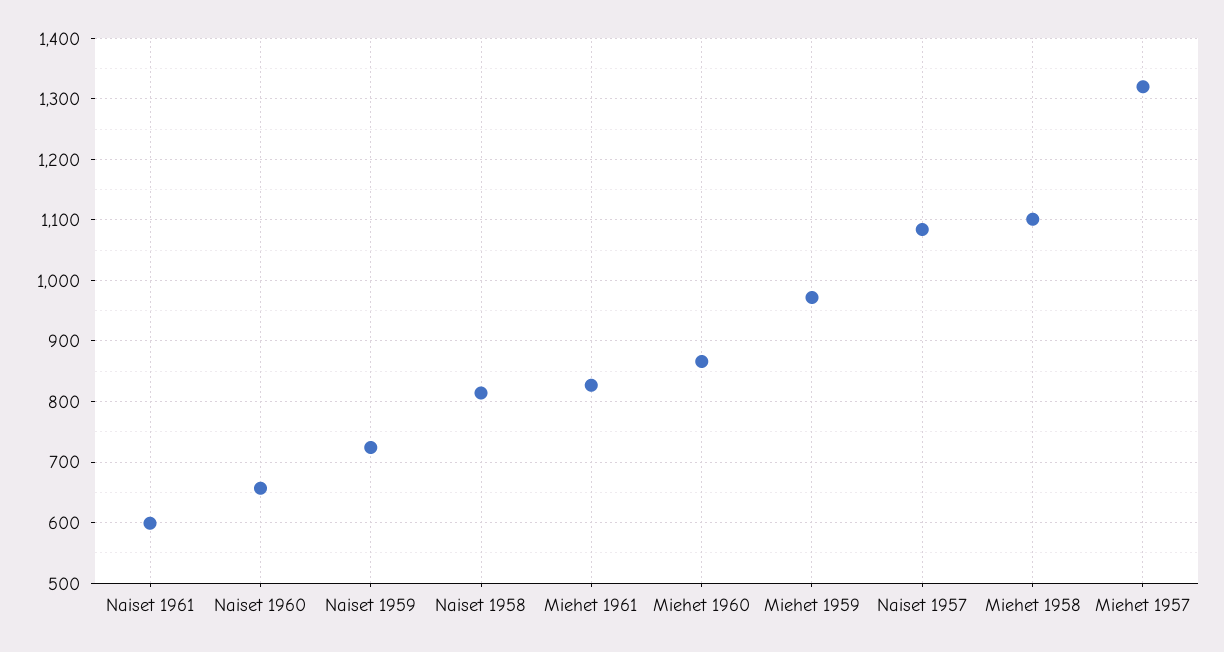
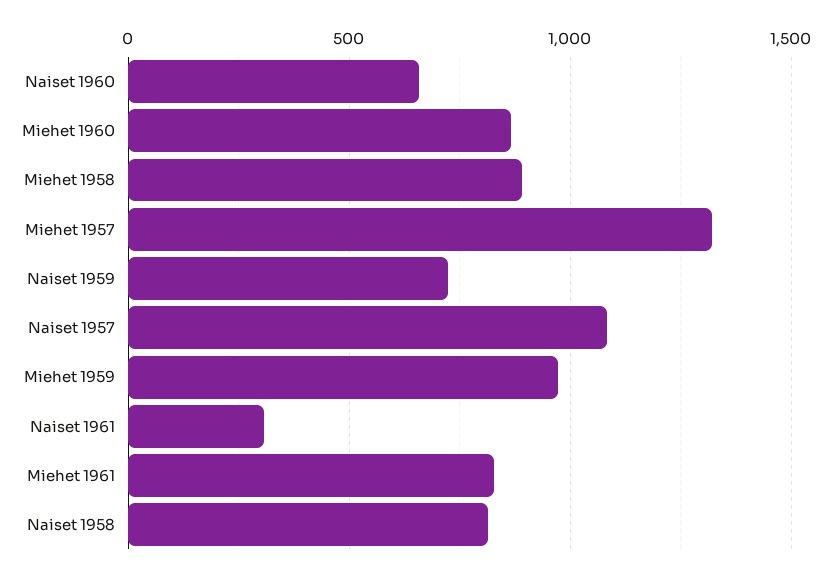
Naiset 1961: 600 -> 300
Miehet 1958: 1100 -> 900

